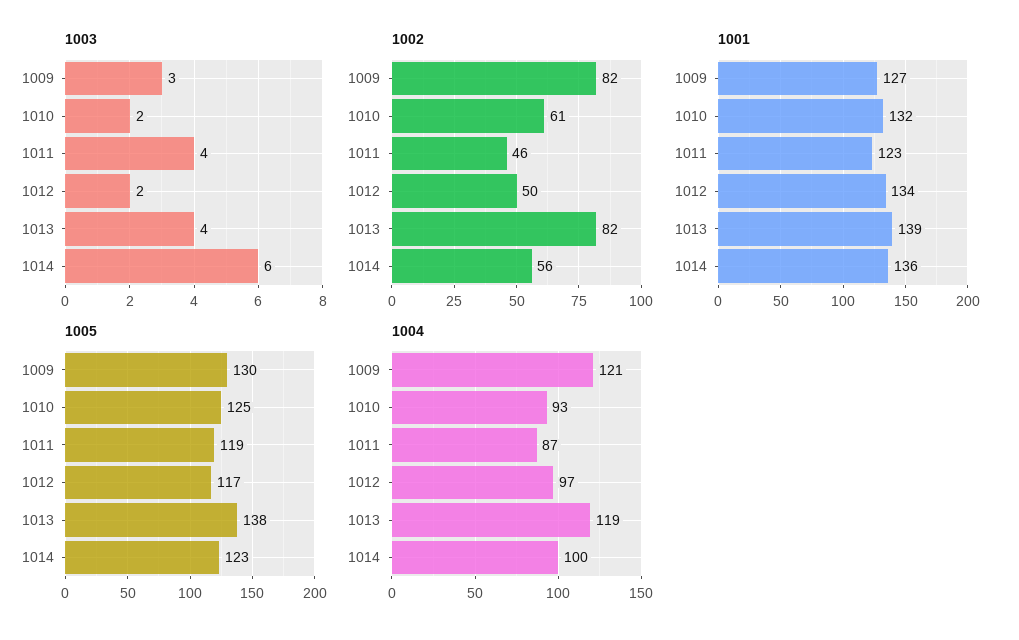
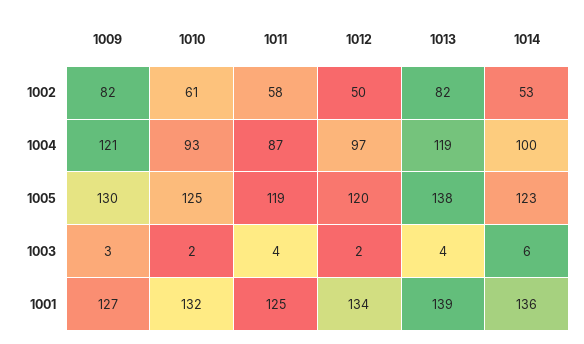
1002, 1011: 46 -> 58
1002, 1014: 56 -> 53
1001, 1011: 123 -> 125
1005, 1012: 117 -> 120

